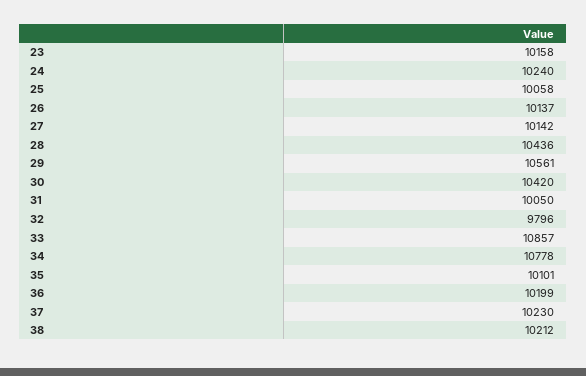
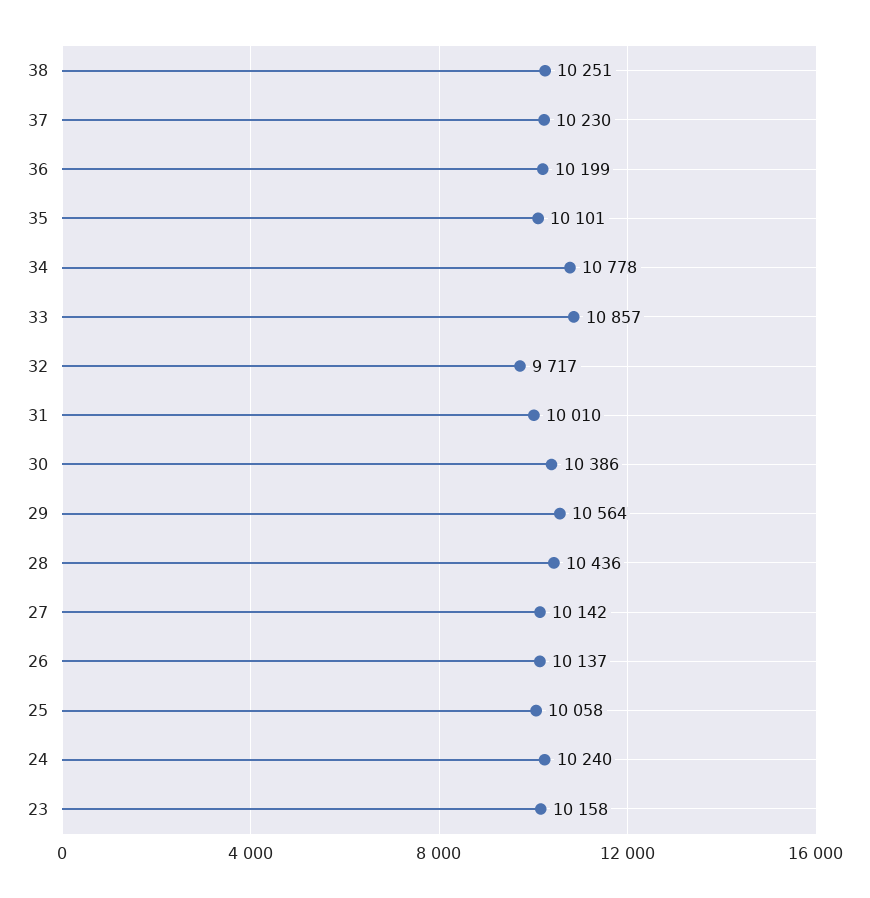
29: 10561 -> 10564
30: 10420 -> 10386
31: 10050 -> 10010
32: 9796 -> 9717
38: 10212 -> 10251

